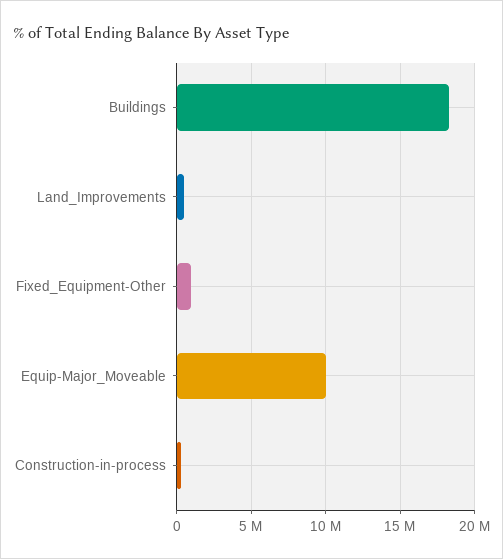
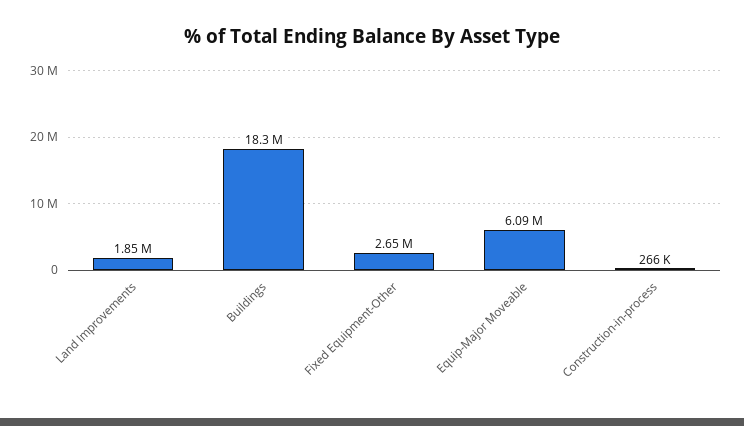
Land_Improvements: 500000 -> 1850000
Fixed_Equipment-Other: 1000000 -> 2650000
Equip-Major_Moveable: 10000000 -> 6090000

